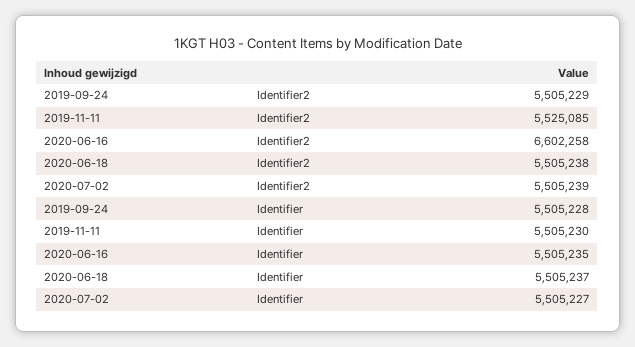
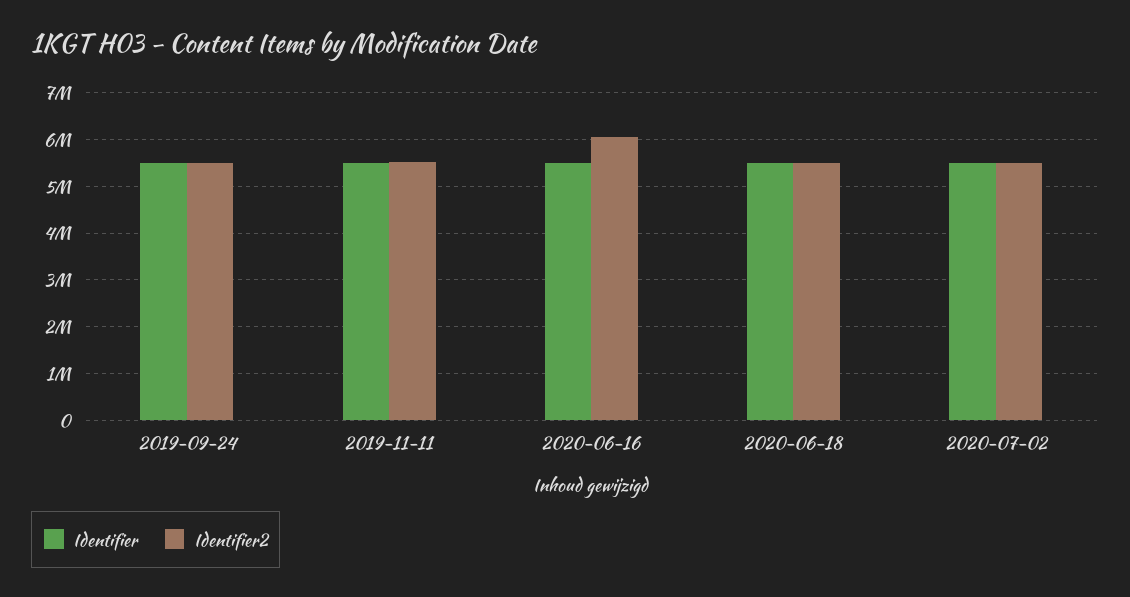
Identifier2, 2020-06-16: 6602258 -> 6000000

